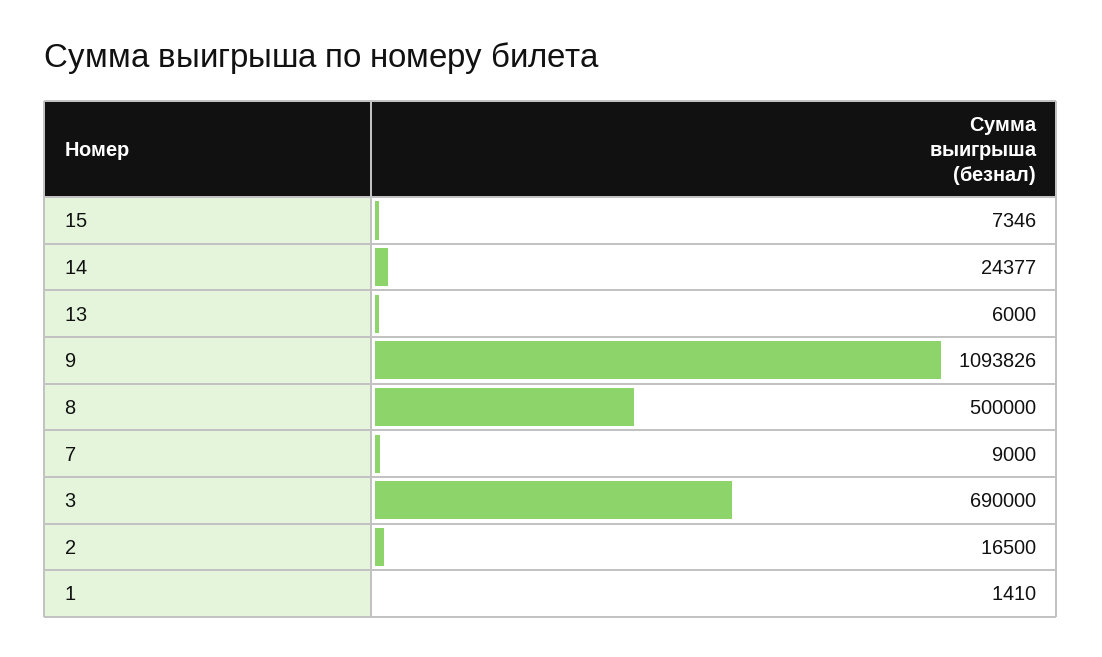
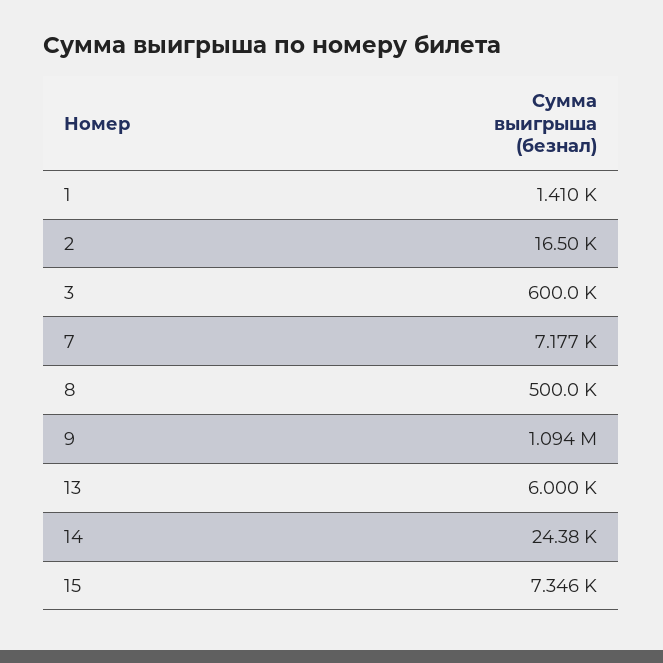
7: 9000 -> 7177
3: 690000 -> 600000

